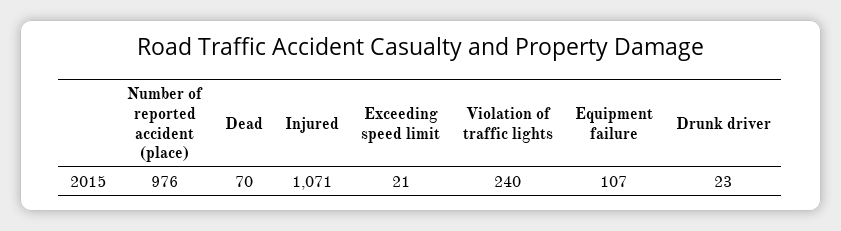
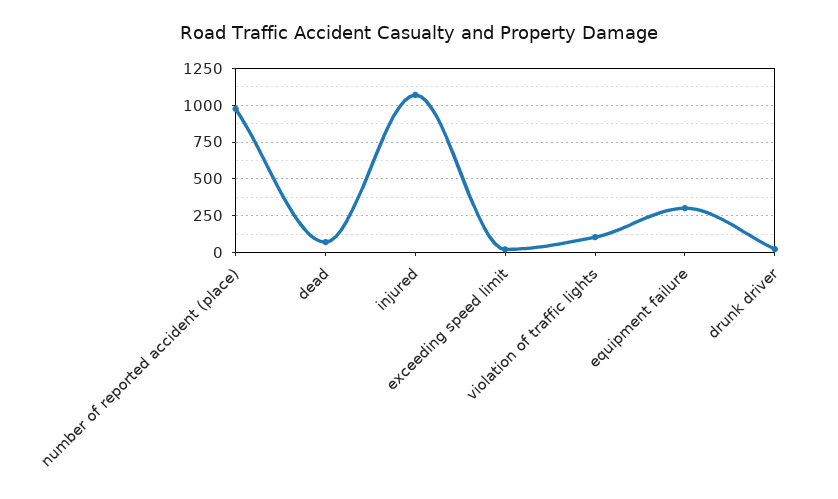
Violation of traffic lights: 240 -> 100
Equipment failure: 107 -> 300

